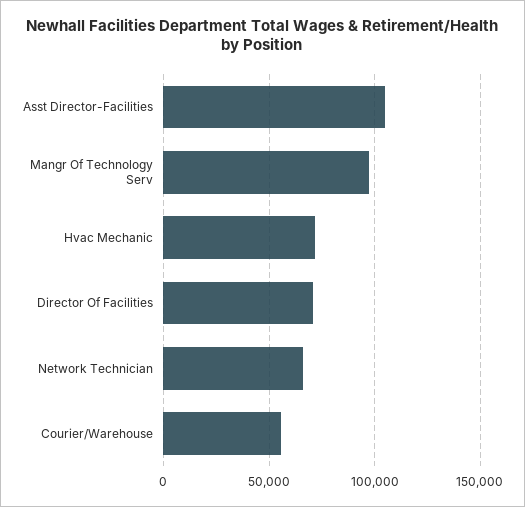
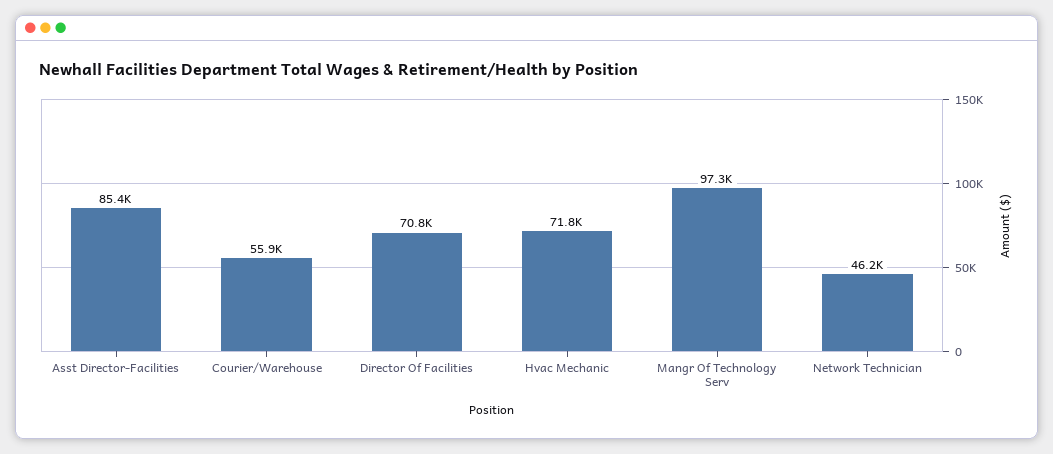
Asst Director-Facilities: 105000 -> 85400
Network Technician: 65000 -> 46200

